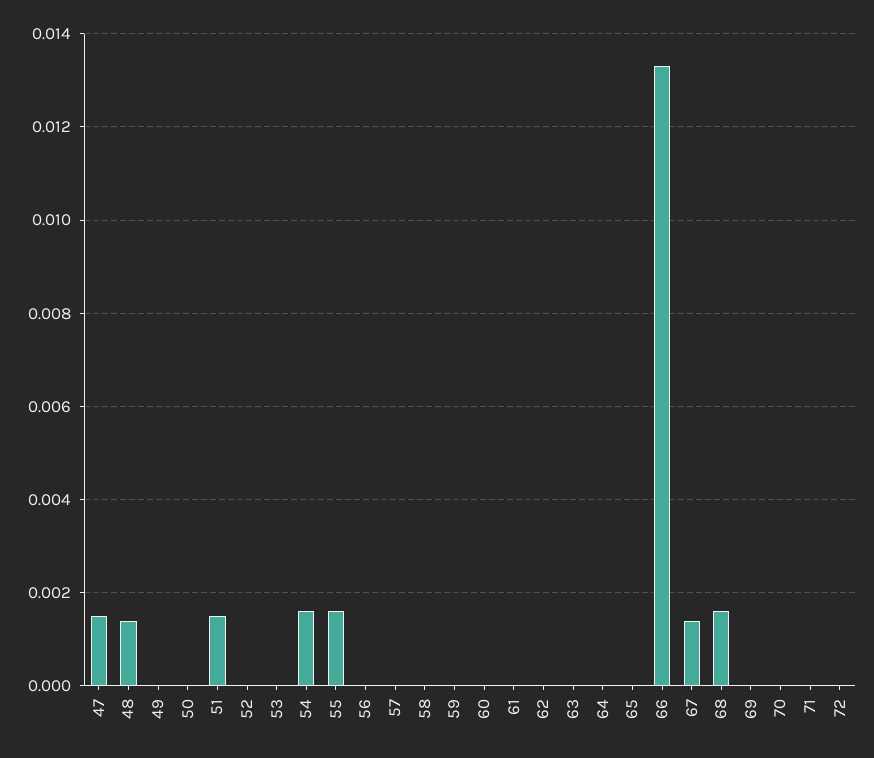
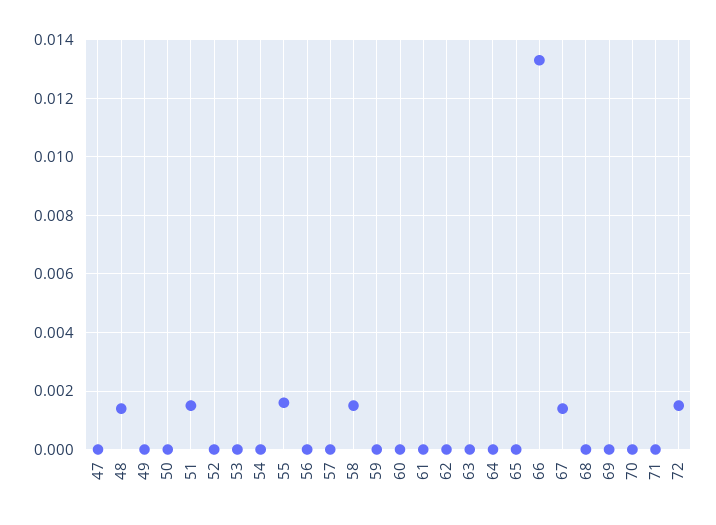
47: 0.0015 -> 0
54: 0.0015 -> 0
58: 0 -> 0.0015
68: 0.0015 -> 0
72: 0 -> 0.0015

